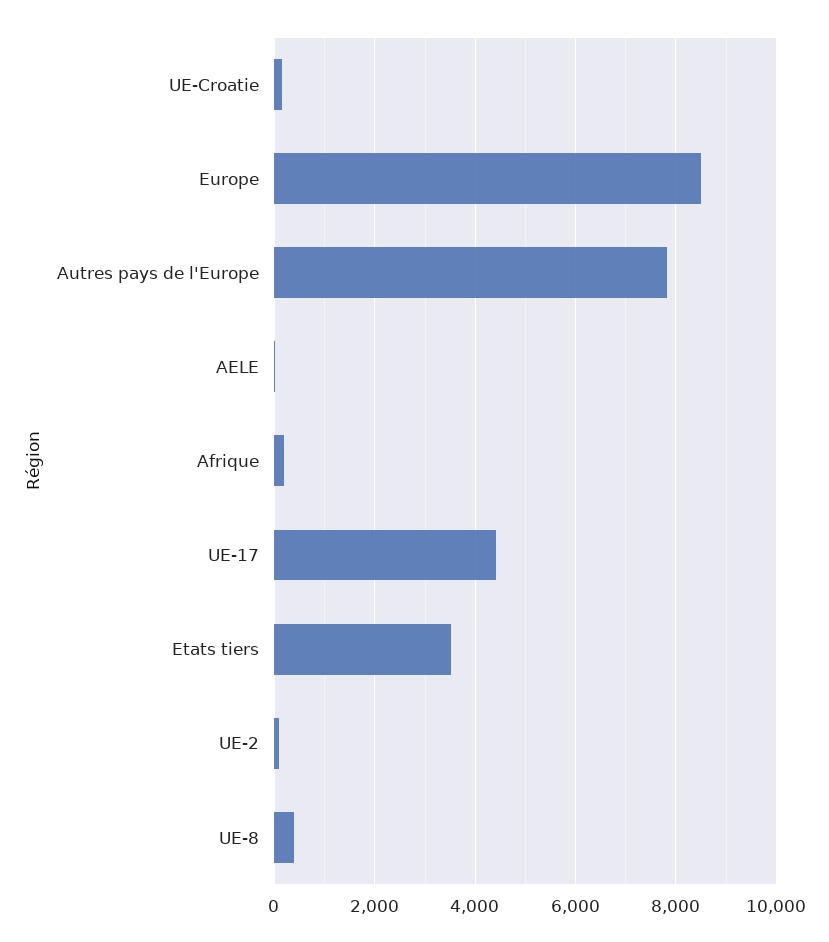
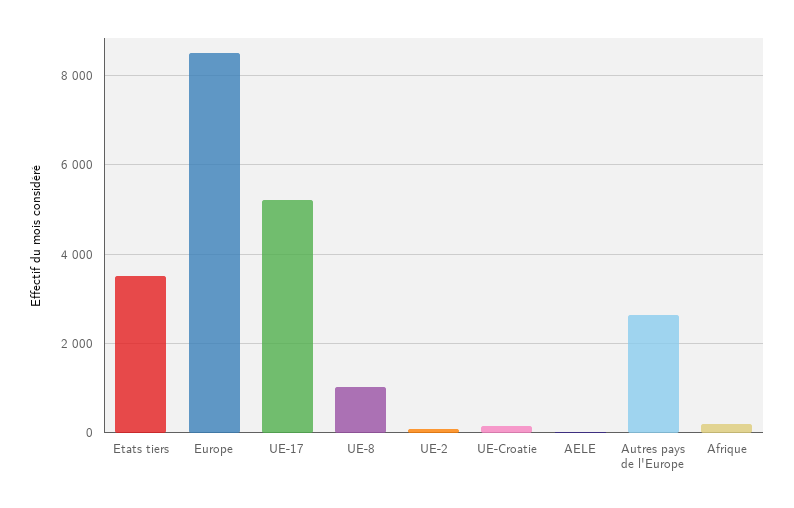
Autres pays de l'Europe: 7800 -> 2600
UE-17: 4400 -> 5200
UE-8: 400 -> 1000

